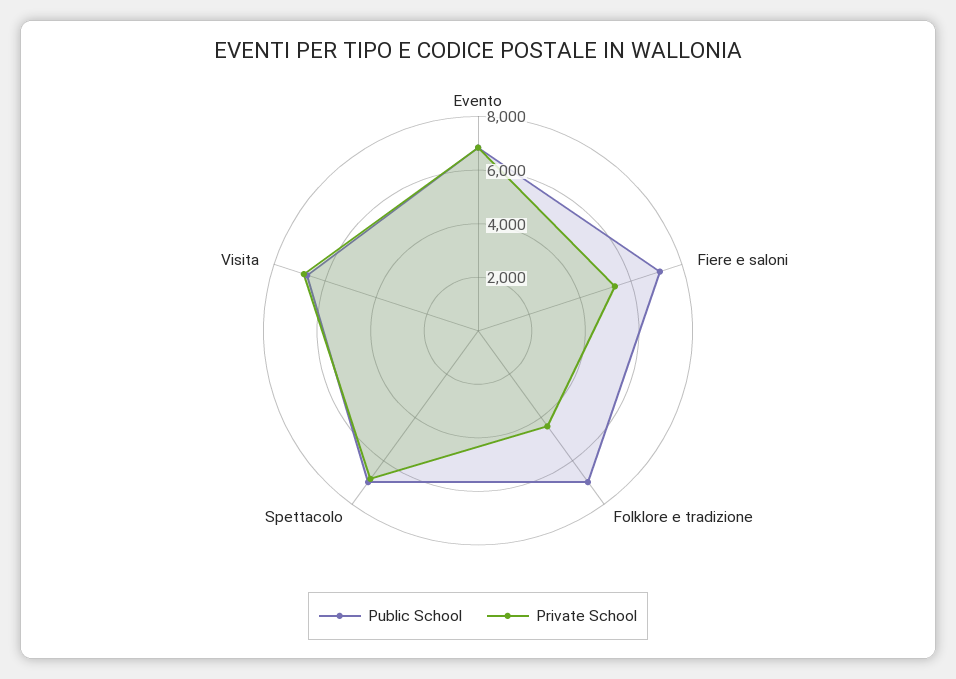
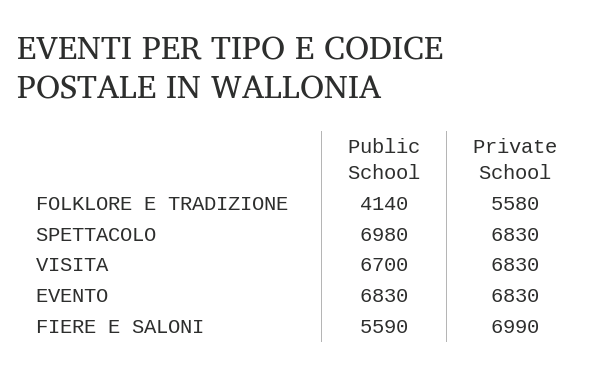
Public School, Fiere e saloni: 7000 -> 5590
Private School, Fiere e saloni: 5500 -> 6990
Public School, Folklore e tradizione: 7000 -> 4140
Private School, Folklore e tradizione: 4500 -> 5580

